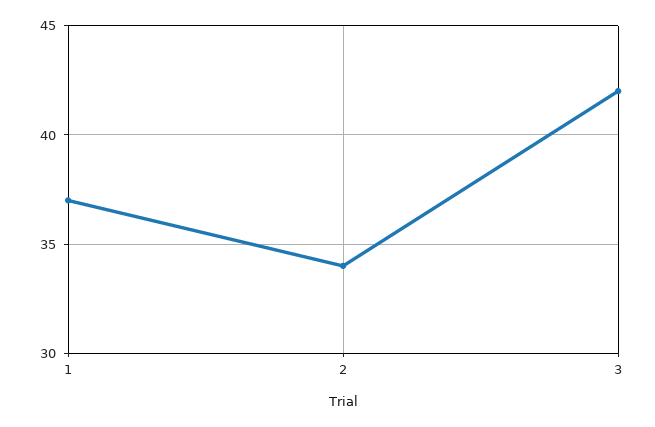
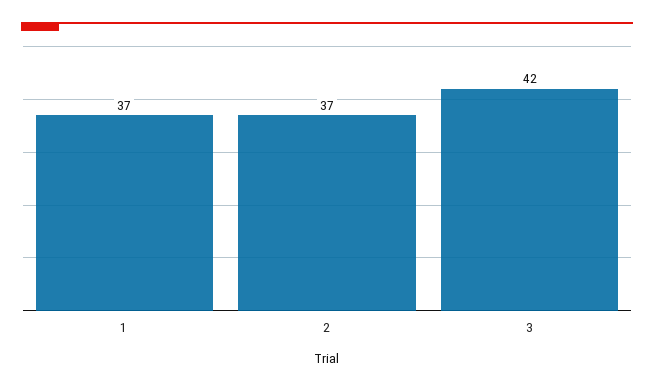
2: 34 -> 37

